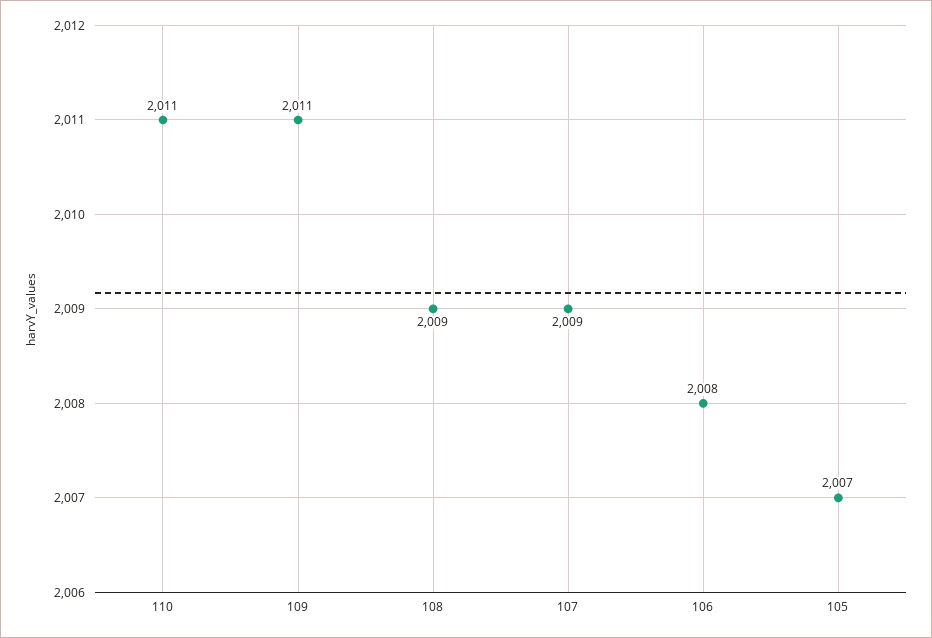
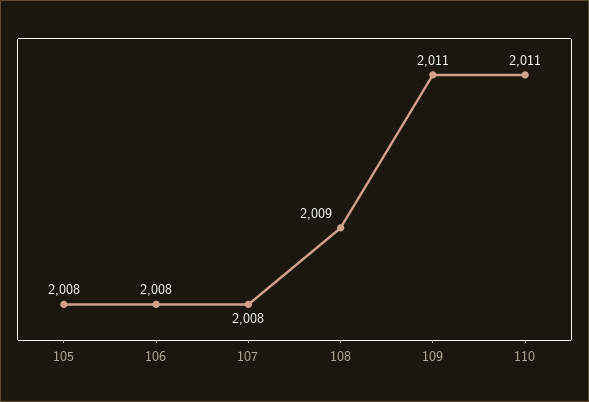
107: 2009 -> 2008
105: 2007 -> 2008

